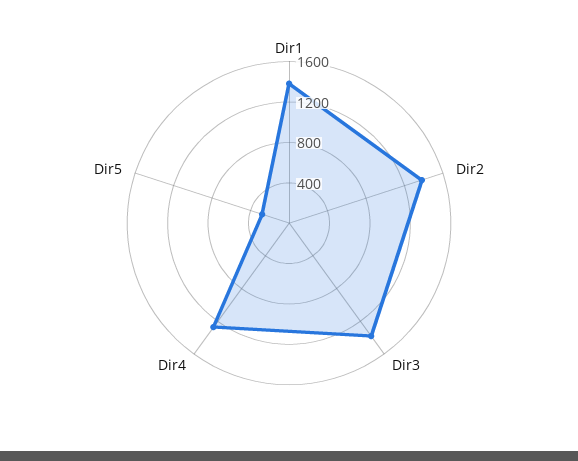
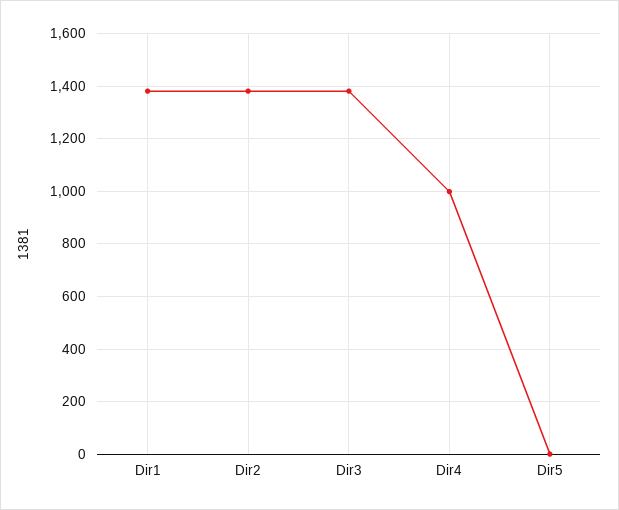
Dir4: 1300 -> 1000
Dir5: 300 -> 0

